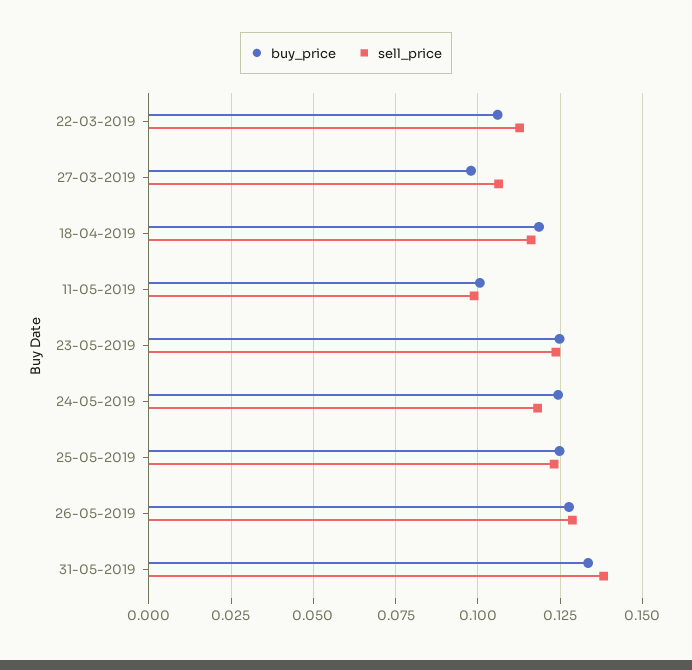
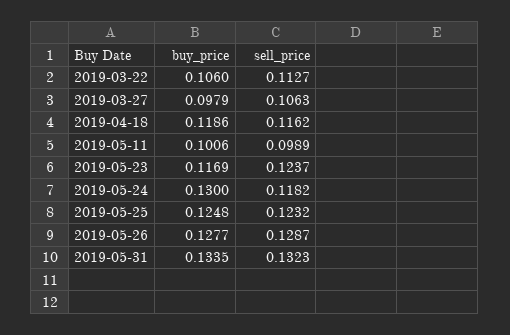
buy_price, 23-05-2019: 0.125 -> 0.1169
buy_price, 24-05-2019: 0.125 -> 0.13
sell_price, 31-05-2019: 0.1375 -> 0.1323

